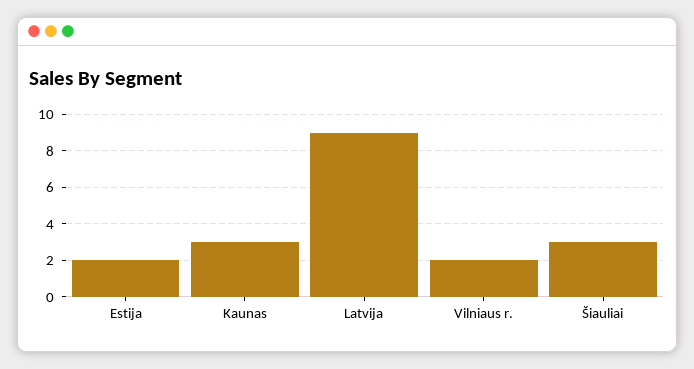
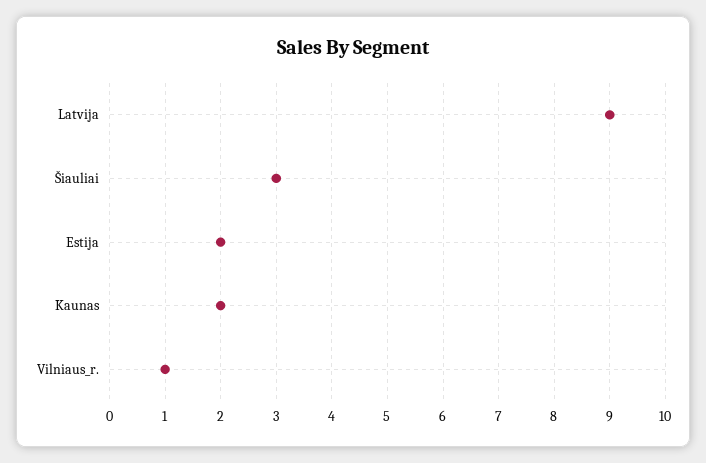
Kaunas: 3 -> 2
Vilniaus r.: 2 -> 1

